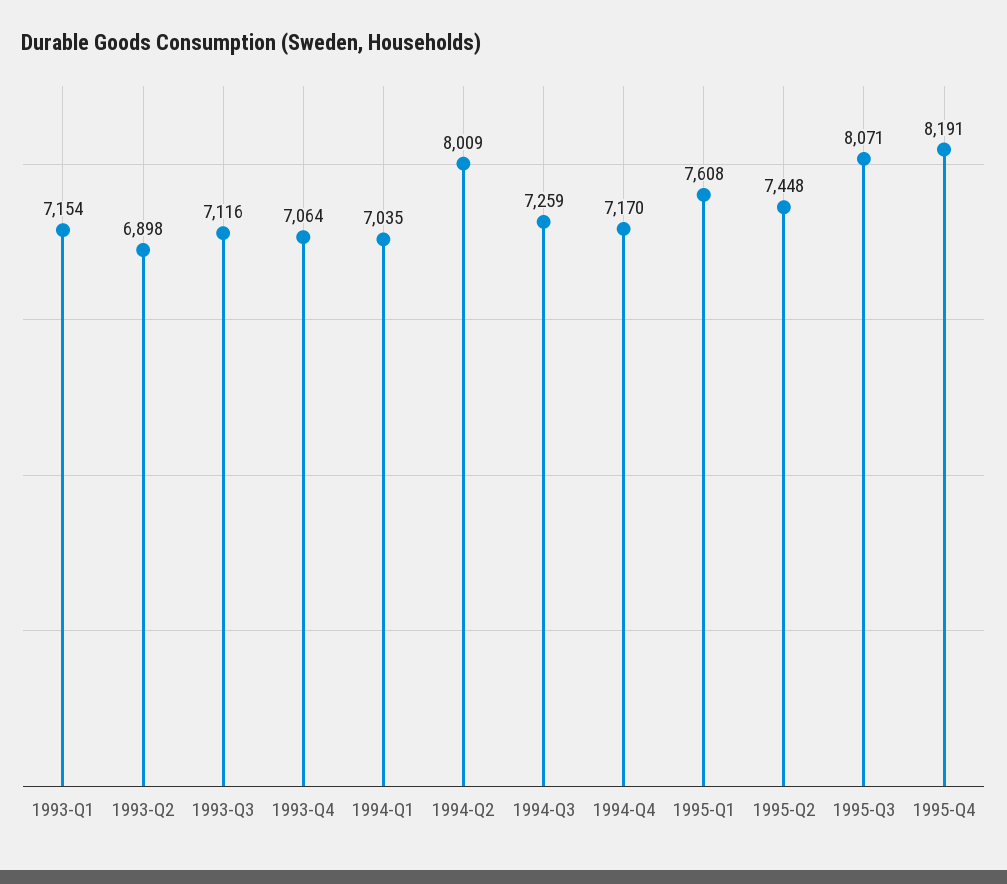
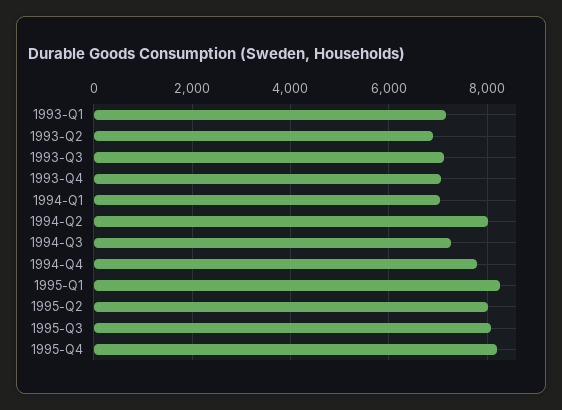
1994-Q4: 7170 -> 7800
1995-Q1: 7608 -> 8200
1995-Q2: 7448 -> 8000

